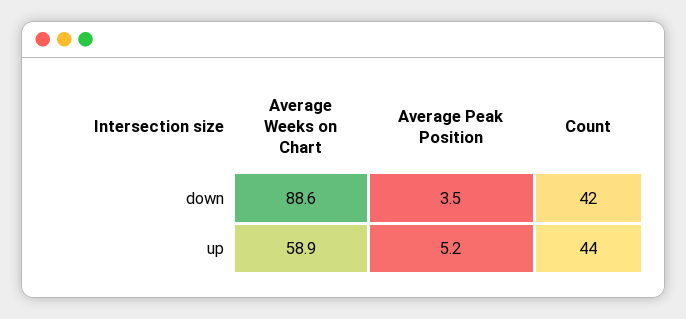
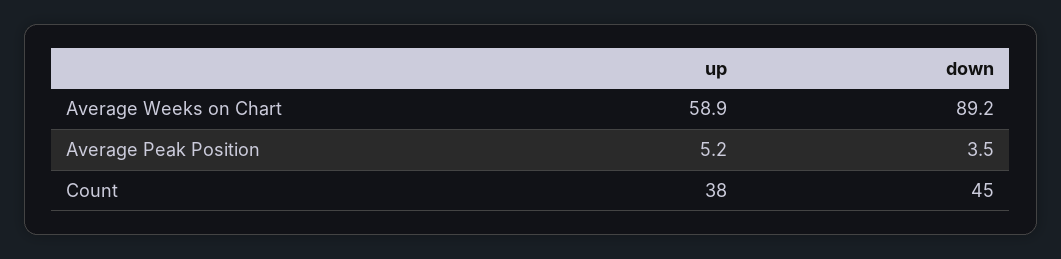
Average Weeks on Chart, down: 88.6 -> 89.2
Count, down: 42 -> 45
Count, up: 44 -> 38

